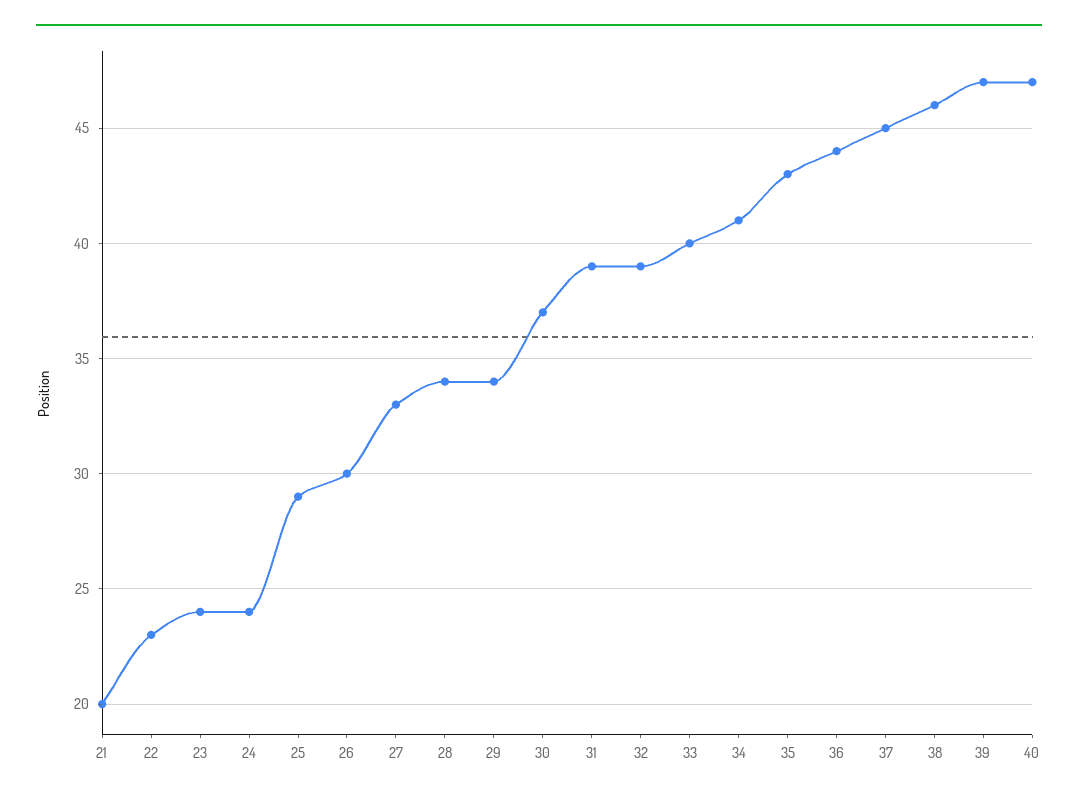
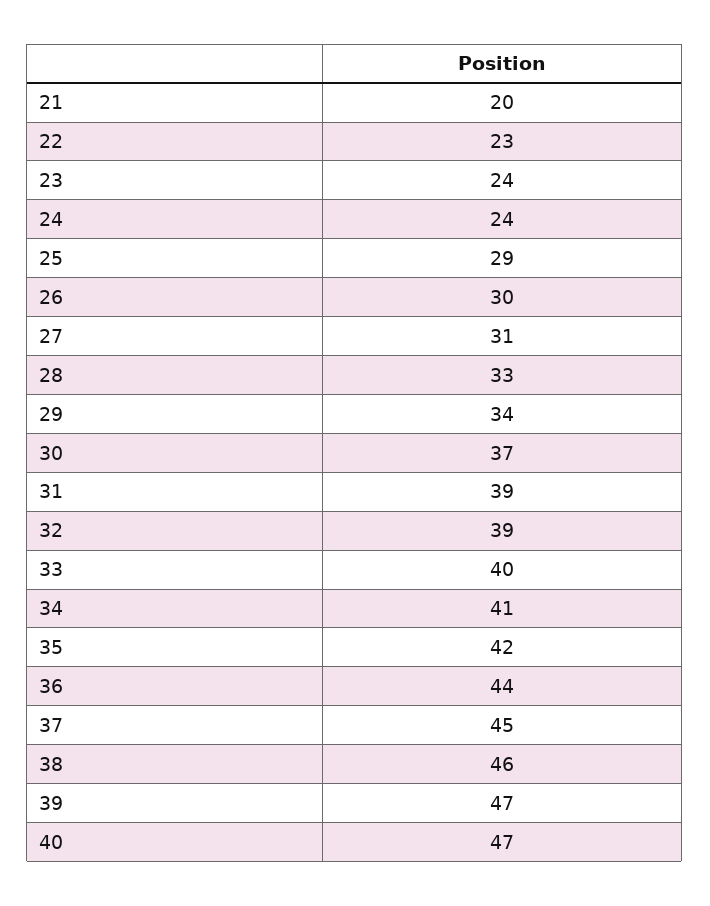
27: 33 -> 31
28: 34 -> 33
35: 43 -> 42

